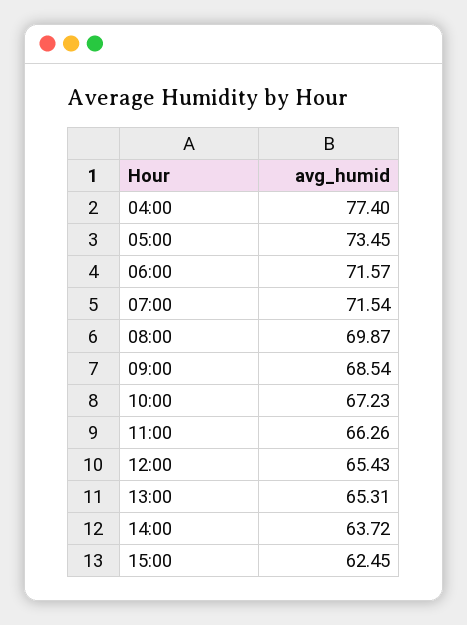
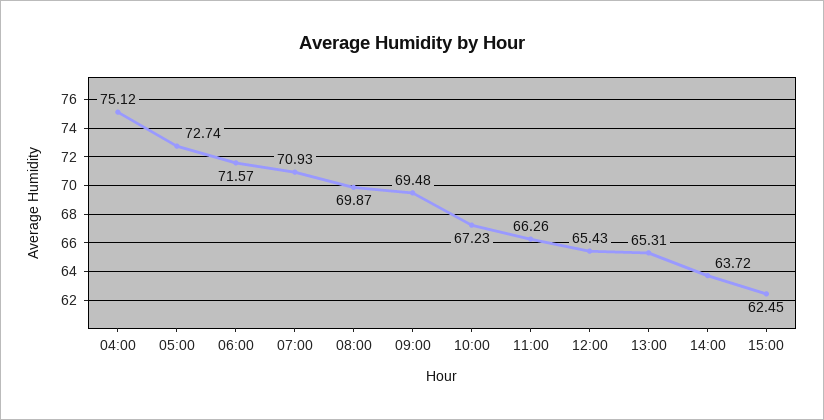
04:00: 77.4 -> 75.12
05:00: 73.45 -> 72.74
07:00: 71.54 -> 70.93
09:00: 68.54 -> 69.48

